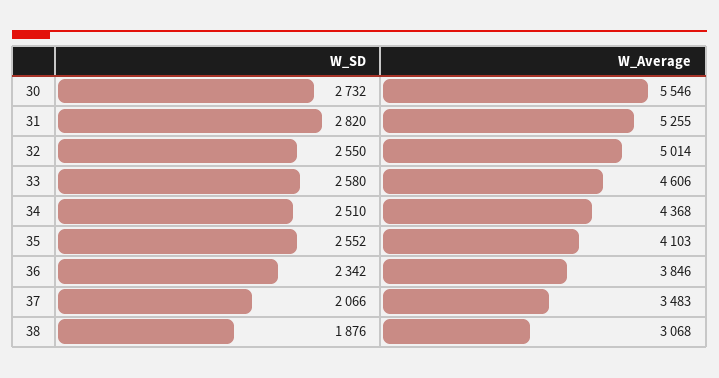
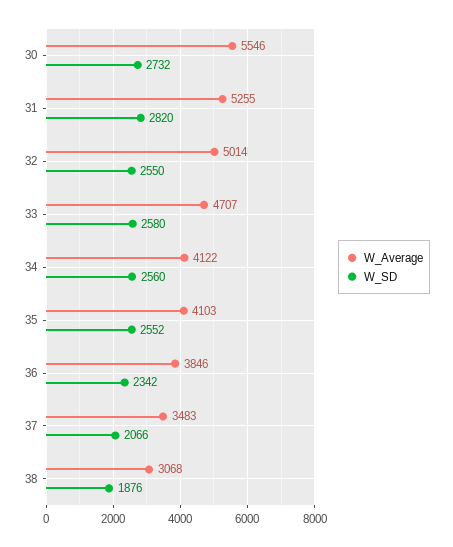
W_Average, 33: 4606 -> 4707
W_SD, 34: 2510 -> 2560
W_Average, 34: 4368 -> 4122

